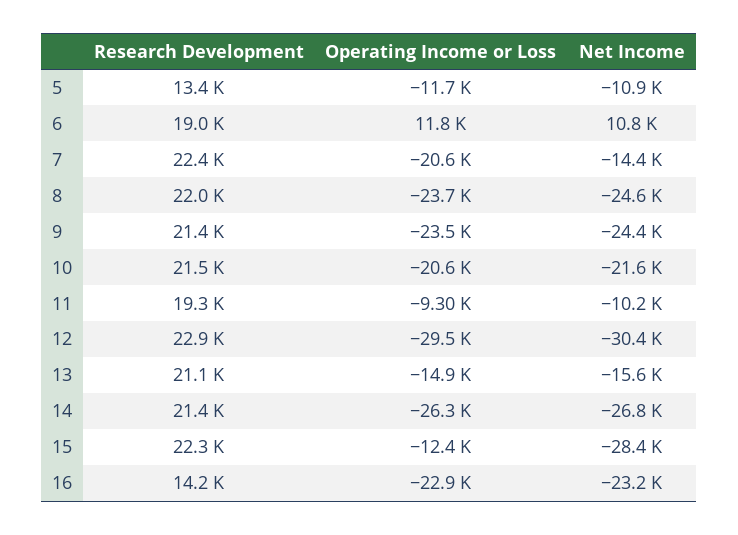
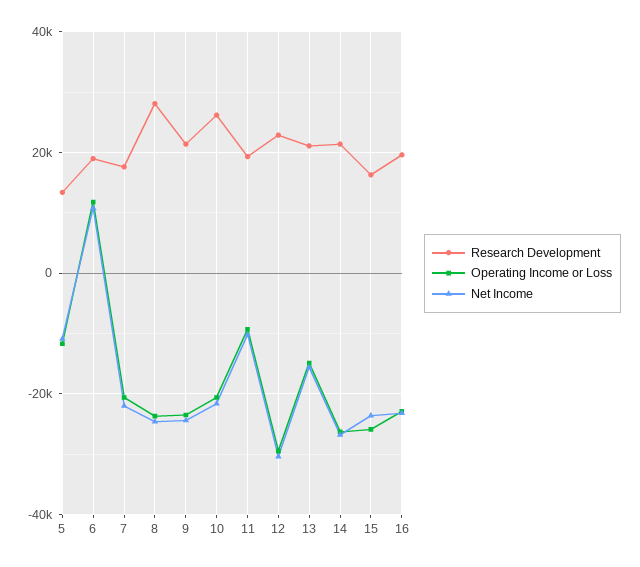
Research Development, 7: 22400 -> 18000
Net Income, 7: -14400 -> -22000
Research Development, 8: 22000 -> 28000
Research Development, 10: 21500 -> 26000
Research Development, 15: 22300 -> 16000
Operating Income or Loss, 15: -12400 -> -26000
Net Income, 15: -28400 -> -24000
Research Development, 16: 14200 -> 20000

